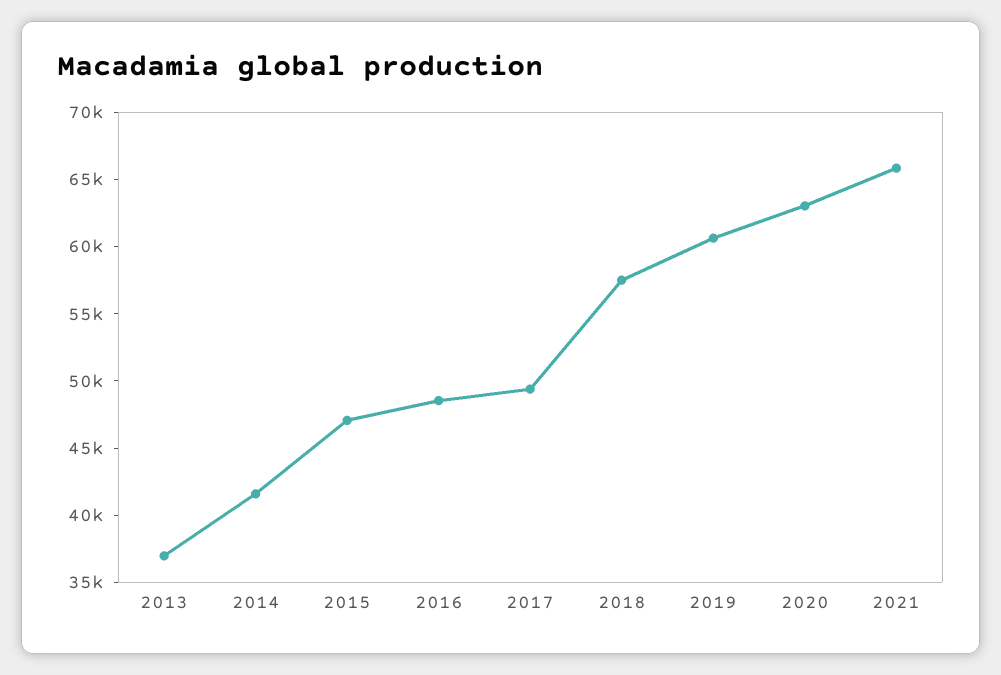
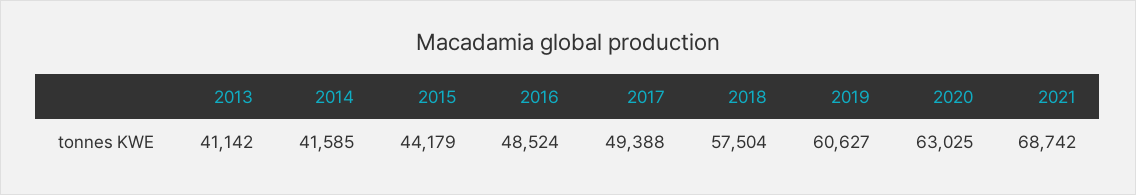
2013: 37000 -> 41142
2015: 47000 -> 44179
2021: 66000 -> 68742

